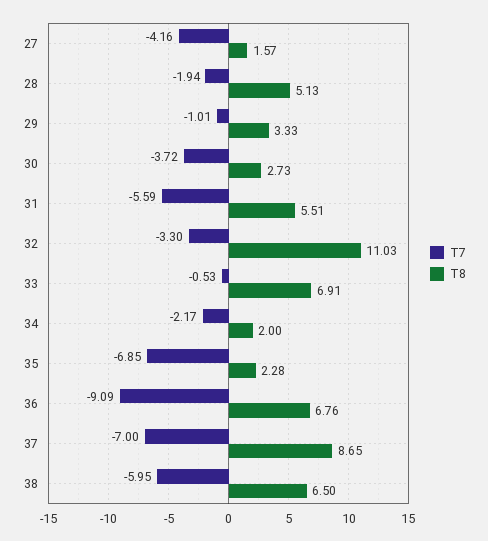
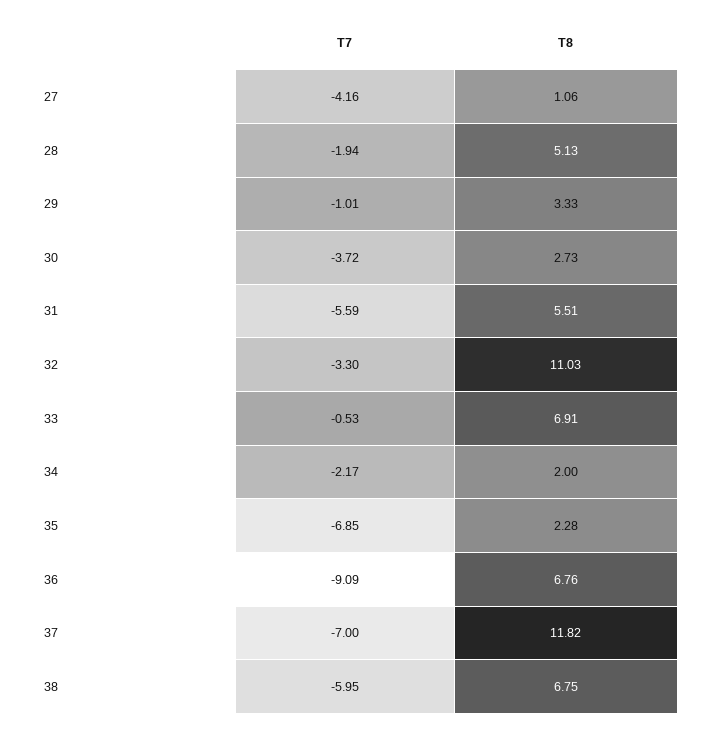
T8, 27: 1.57 -> 1.06
T8, 37: 8.65 -> 11.82
T8, 38: 6.5 -> 6.75

